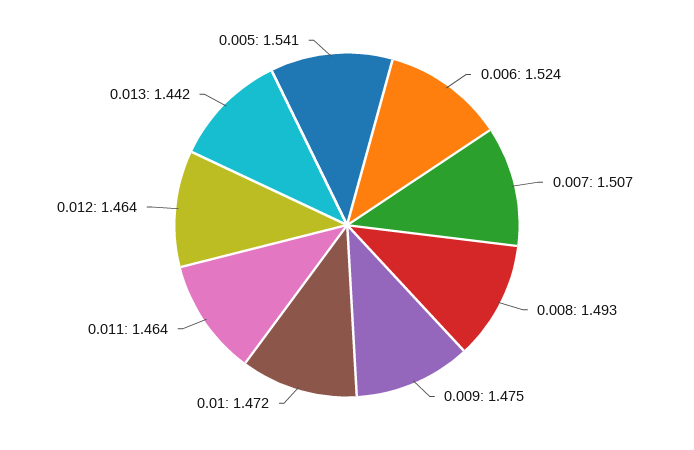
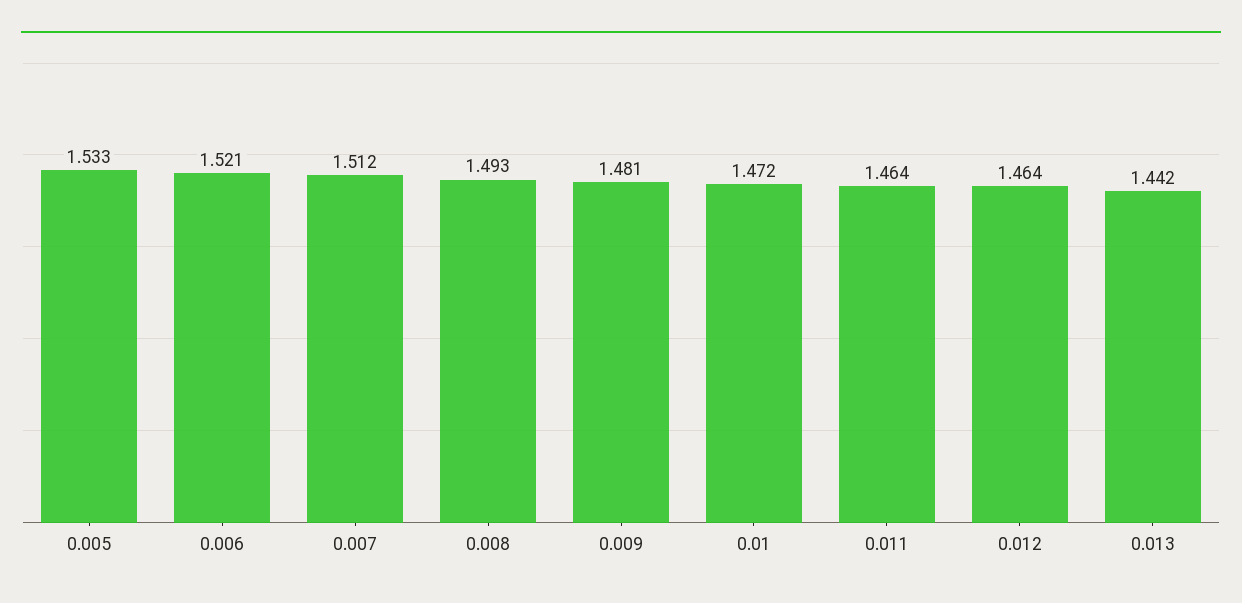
0.006: 1.524 -> 1.521
0.007: 1.507 -> 1.512
0.009: 1.475 -> 1.481
0.005: 1.541 -> 1.533

